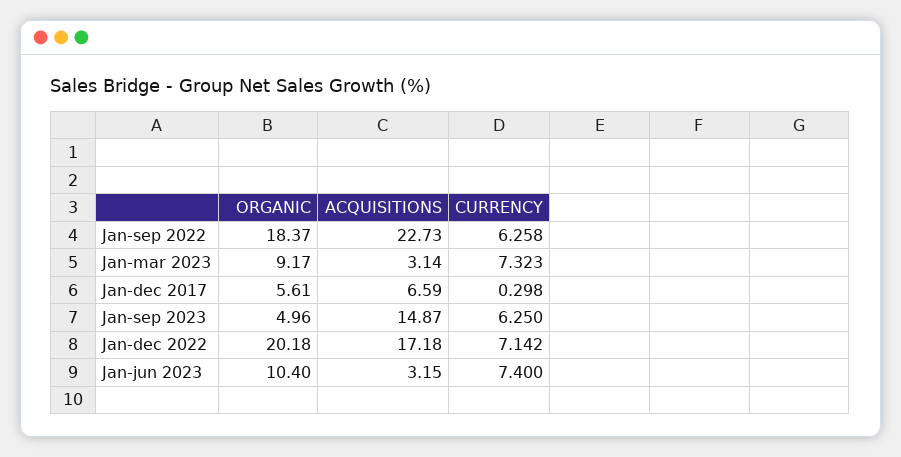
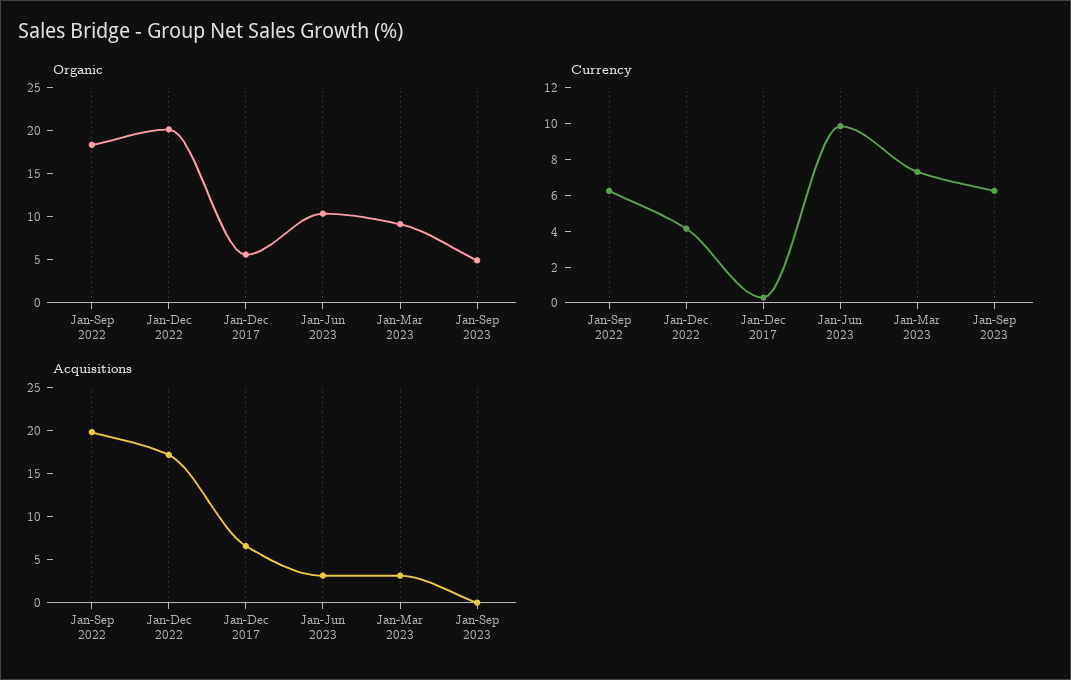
ACQUISITIONS, Jan-sep 2022: 22.73 -> 20
ACQUISITIONS, Jan-sep 2023: 14.87 -> 0
CURRENCY, Jan-dec 2022: 7.142 -> 4
CURRENCY, Jan-jun 2023: 7.4 -> 10

